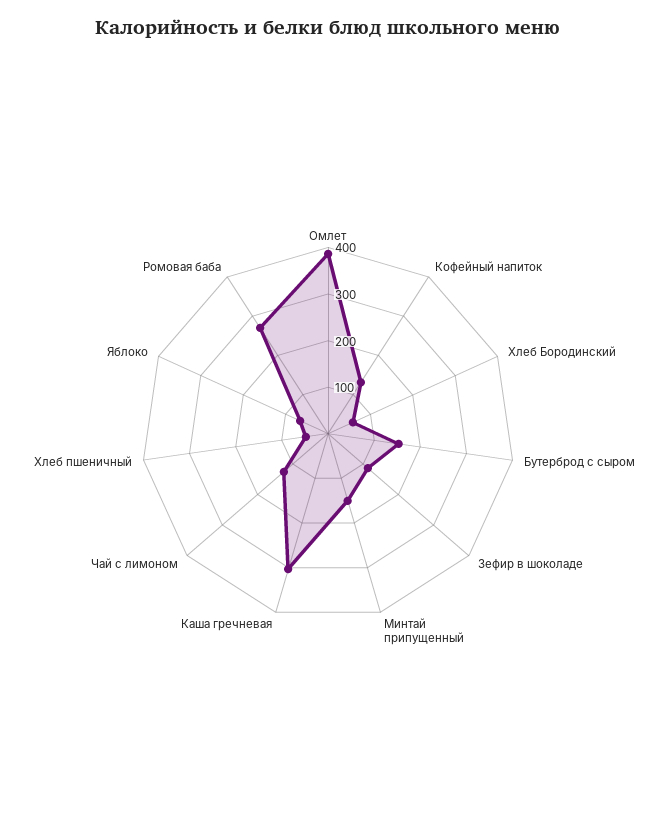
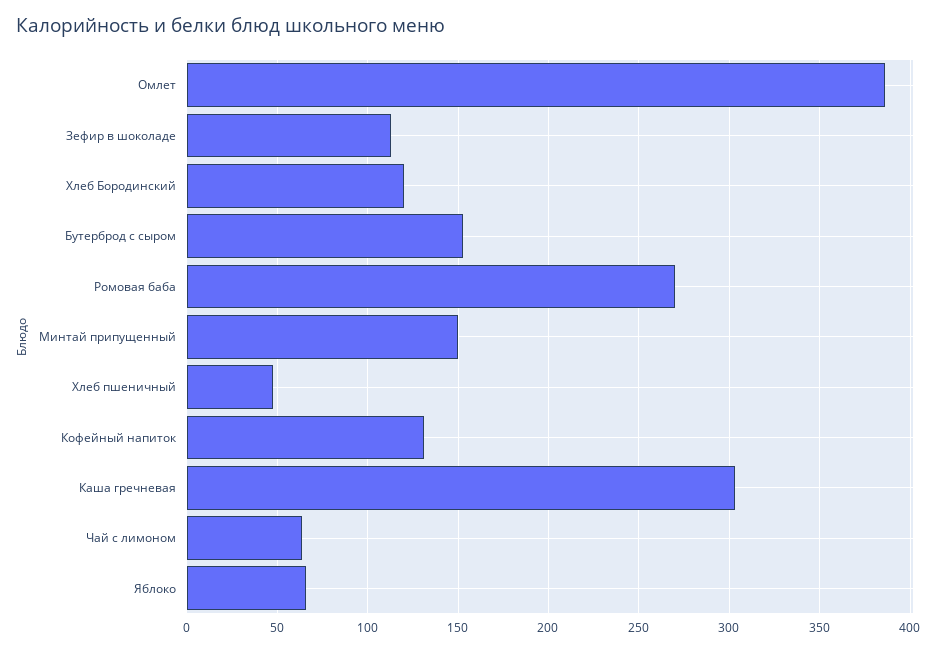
Хлеб Бородинский: 60 -> 120
Чай с лимоном: 120 -> 65

